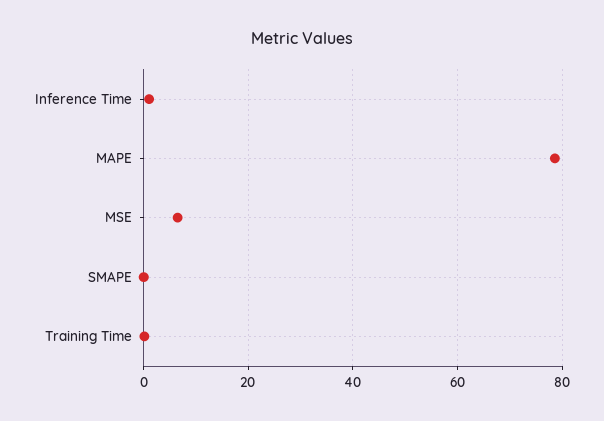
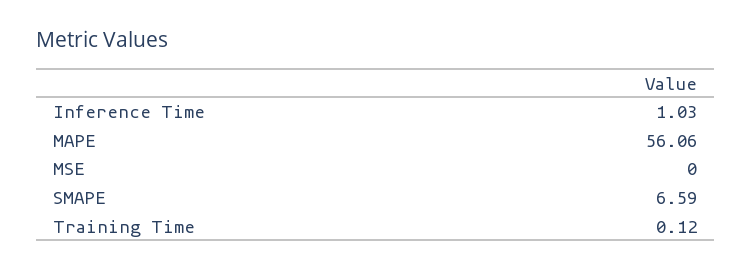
MAPE: 78 -> 56.06
MSE: 6 -> 0
SMAPE: 0 -> 6.59

